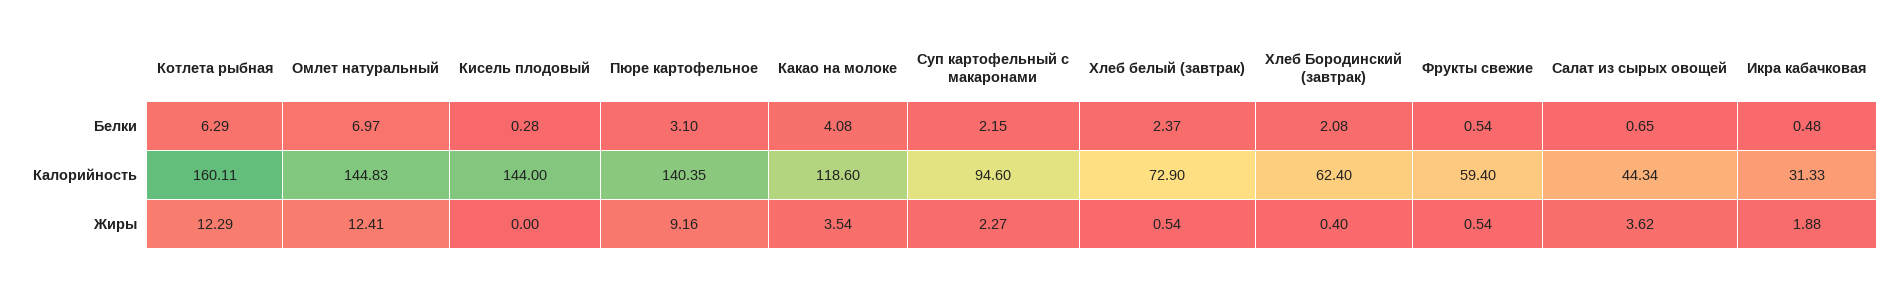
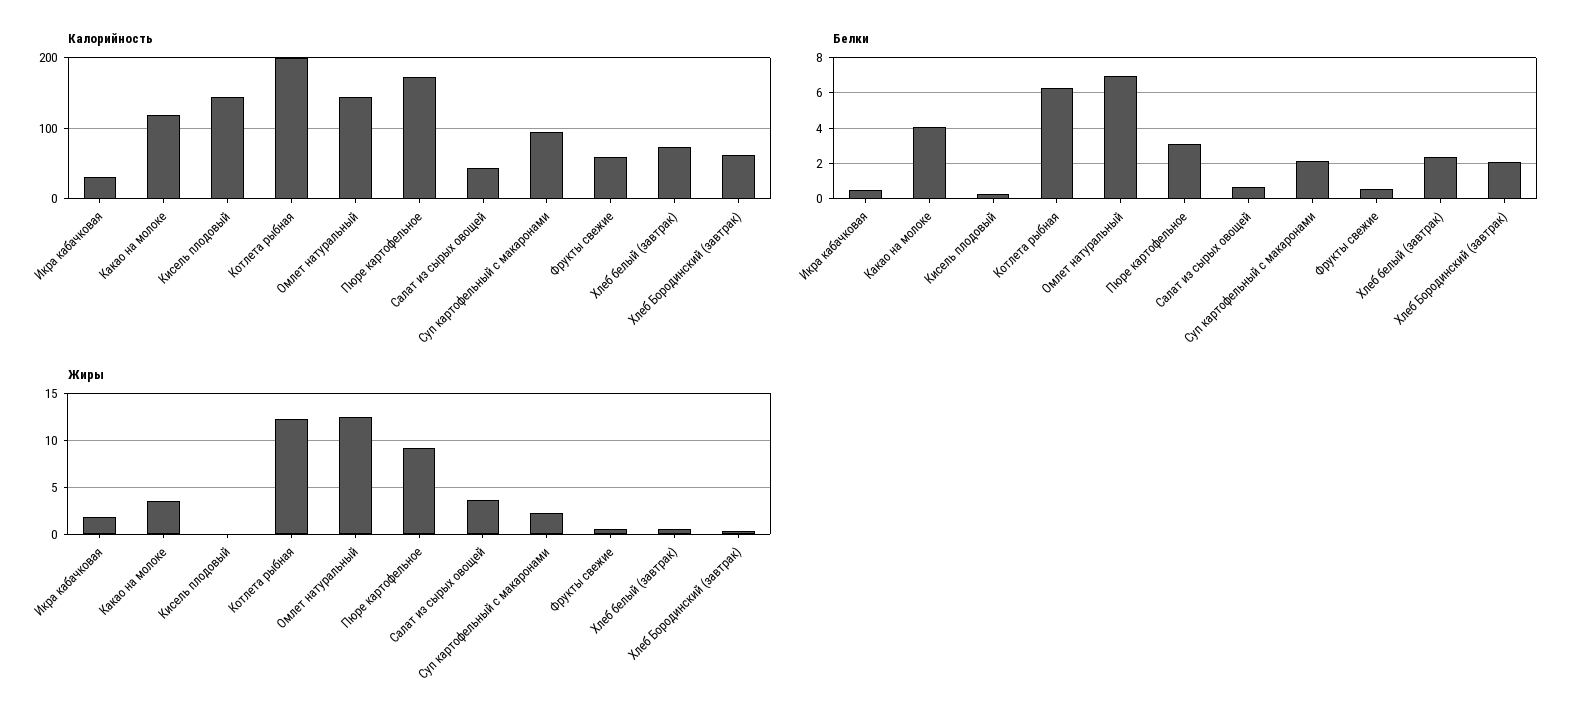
Калорийность, Котлета рыбная: 160.11 -> 200
Калорийность, Пюре картофельное: 140.35 -> 170

